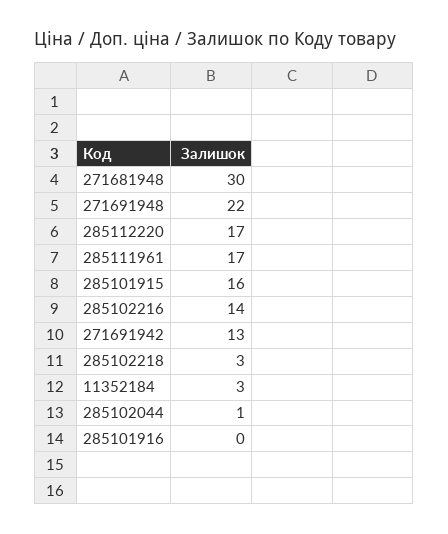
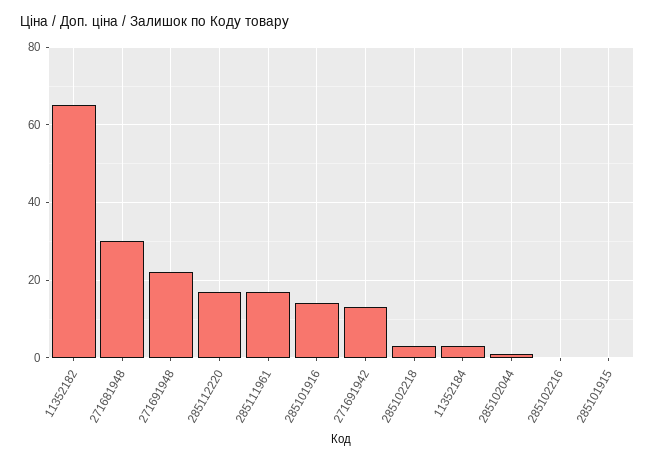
285101915: 16 -> 0
285102216: 14 -> 0
285101916: 0 -> 15
11352182: none -> 65

